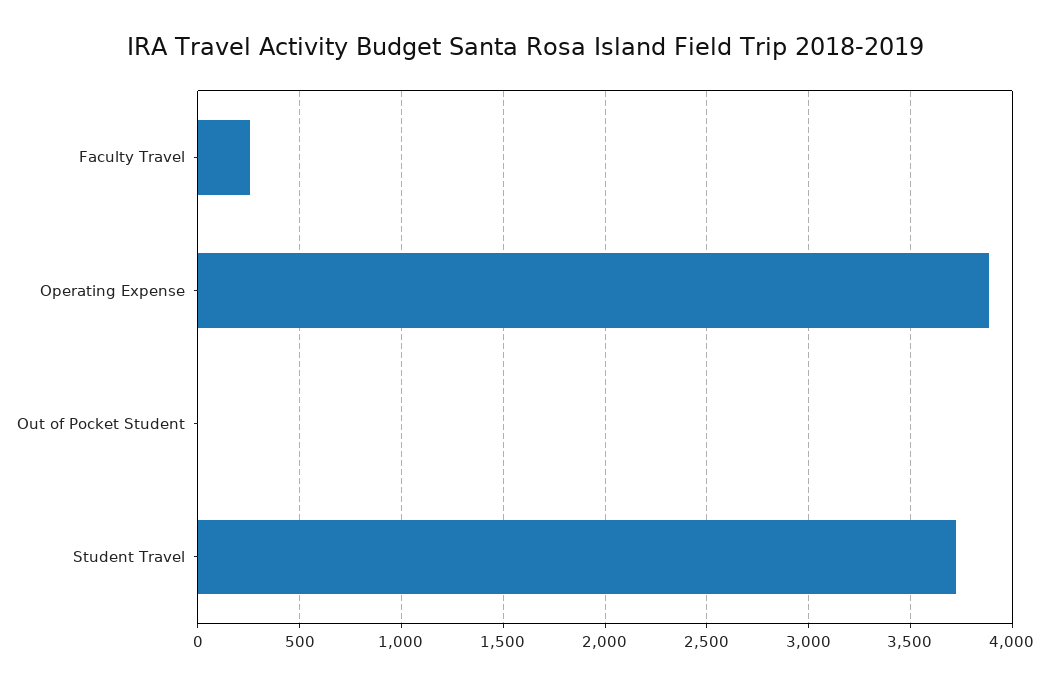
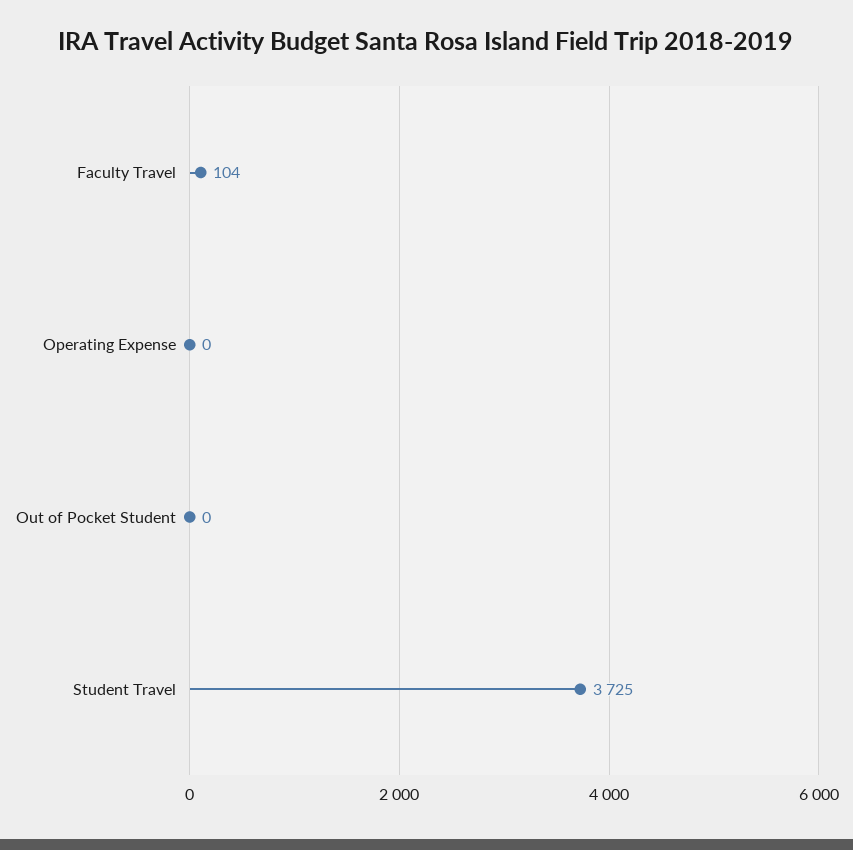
Faculty Travel: 250 -> 104
Operating Expense: 3900 -> 0

